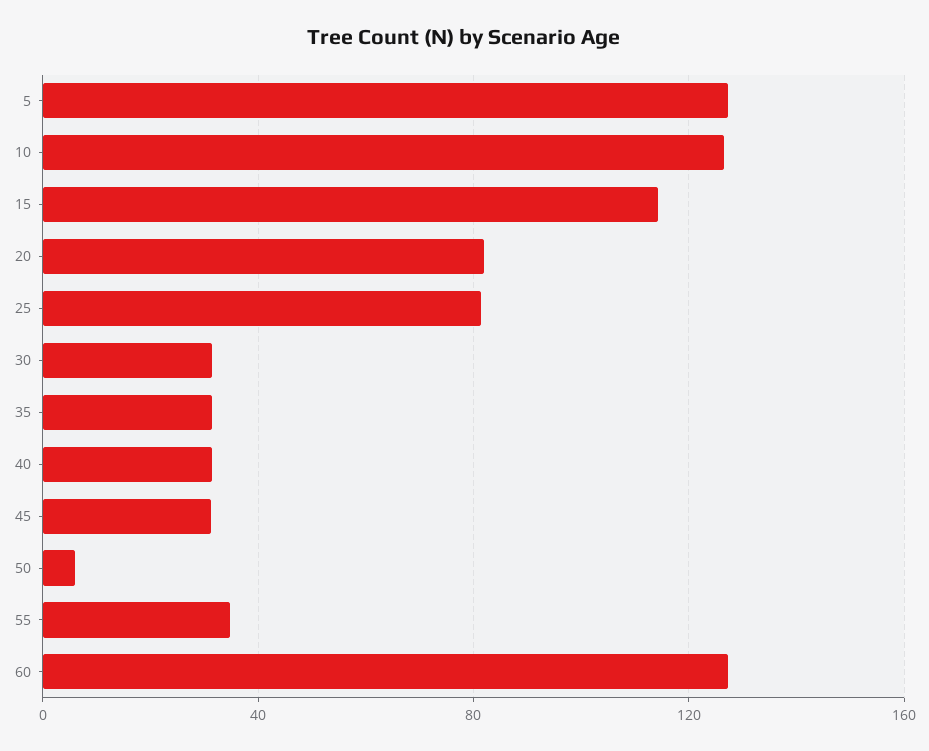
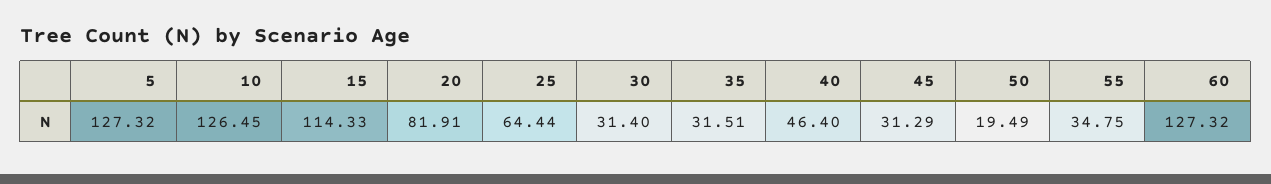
25: 80 -> 64.44
40: 30 -> 46.4
50: 5 -> 19.49

